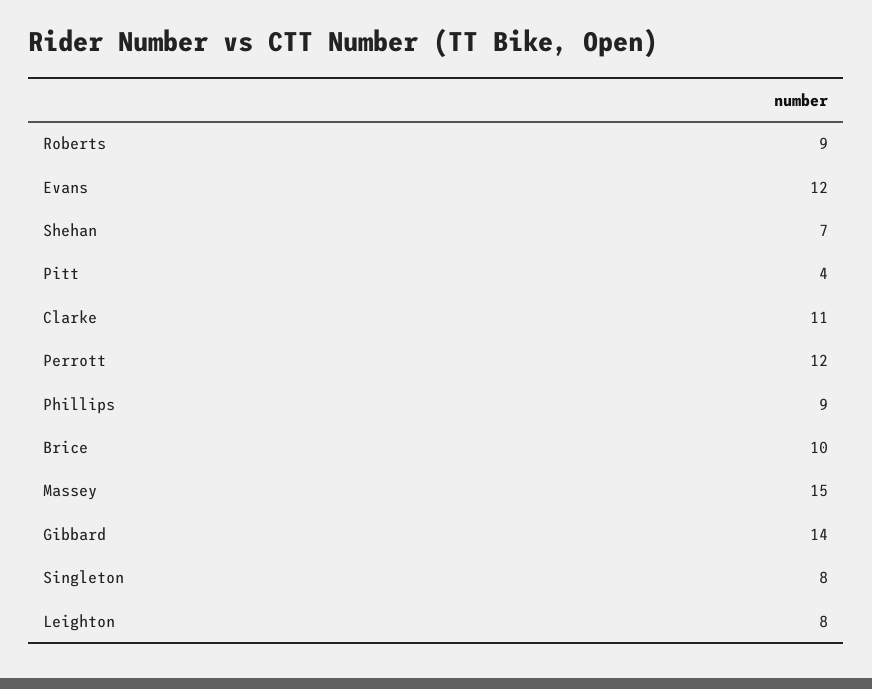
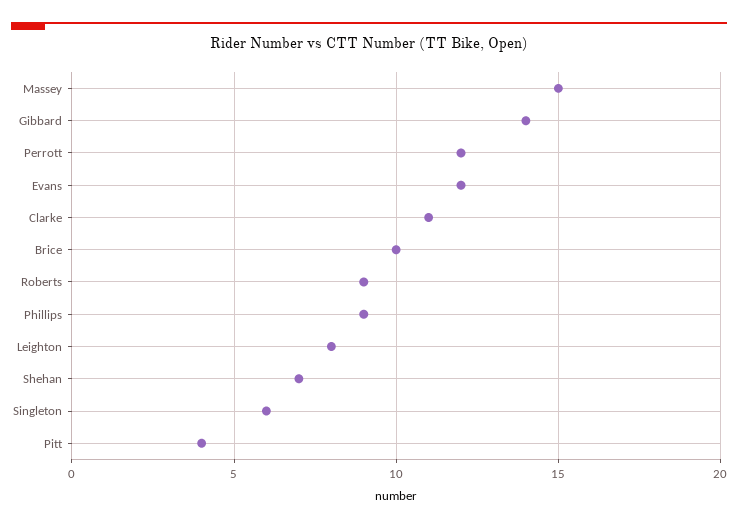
Singleton: 8 -> 6

